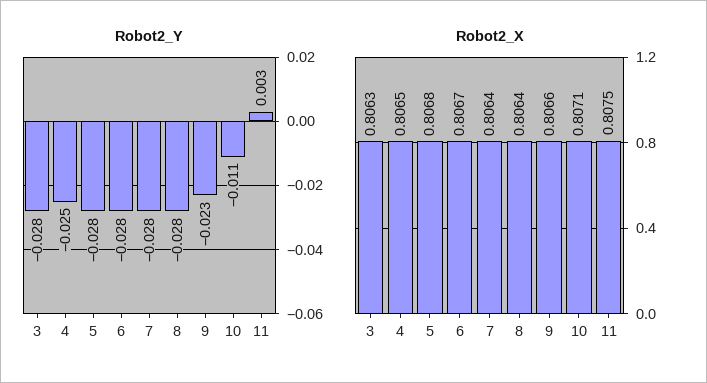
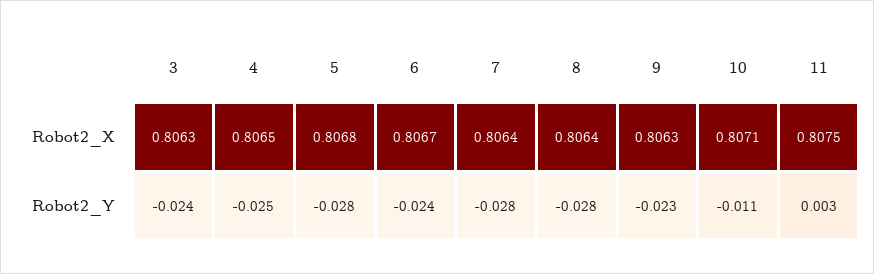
Robot2_Y, 3: -0.028 -> -0.024
Robot2_Y, 6: -0.028 -> -0.024
Robot2_X, 9: 0.8066 -> 0.8063

